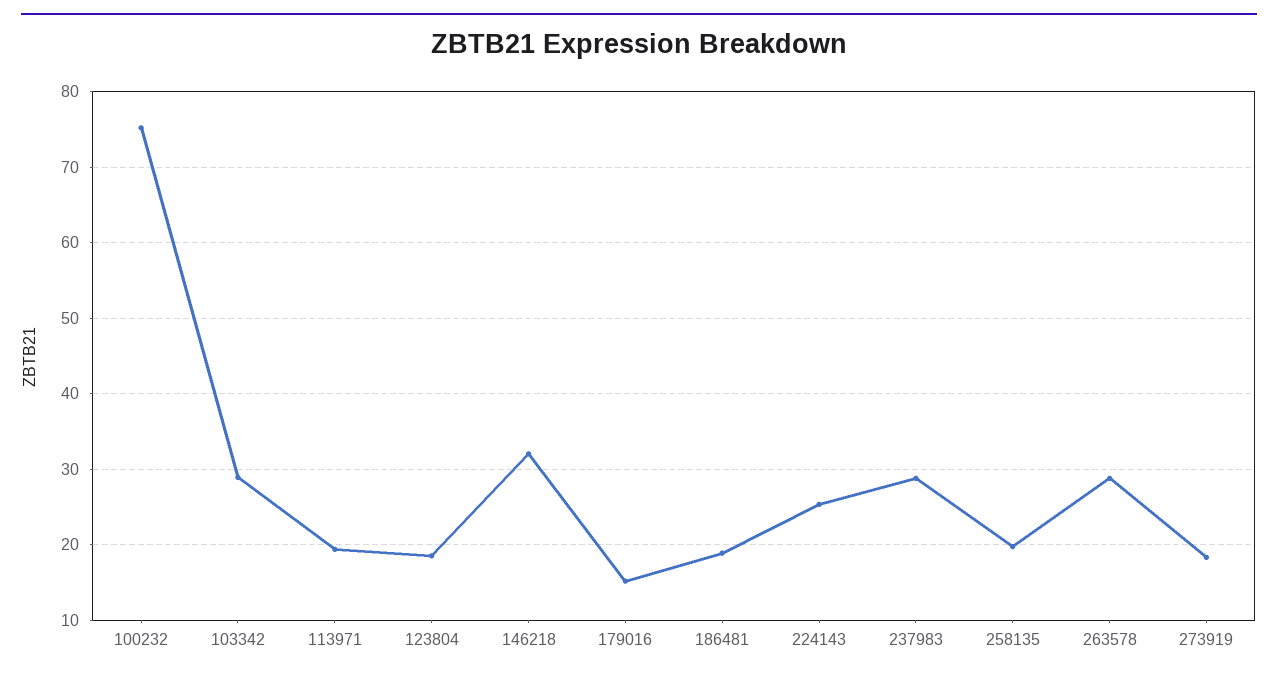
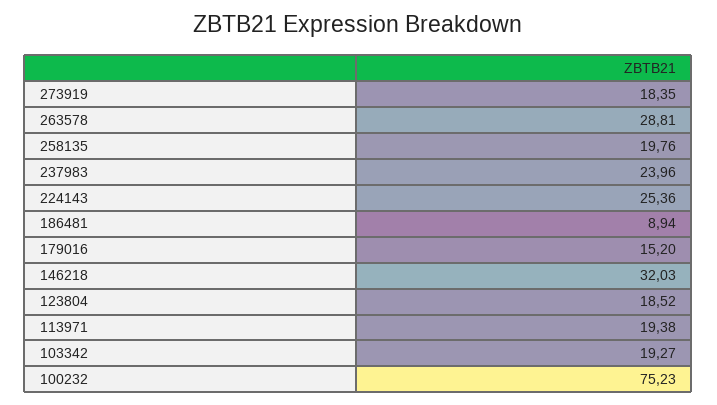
103342: 29 -> 19.27
186481: 19 -> 8.94
237983: 29 -> 23.96

